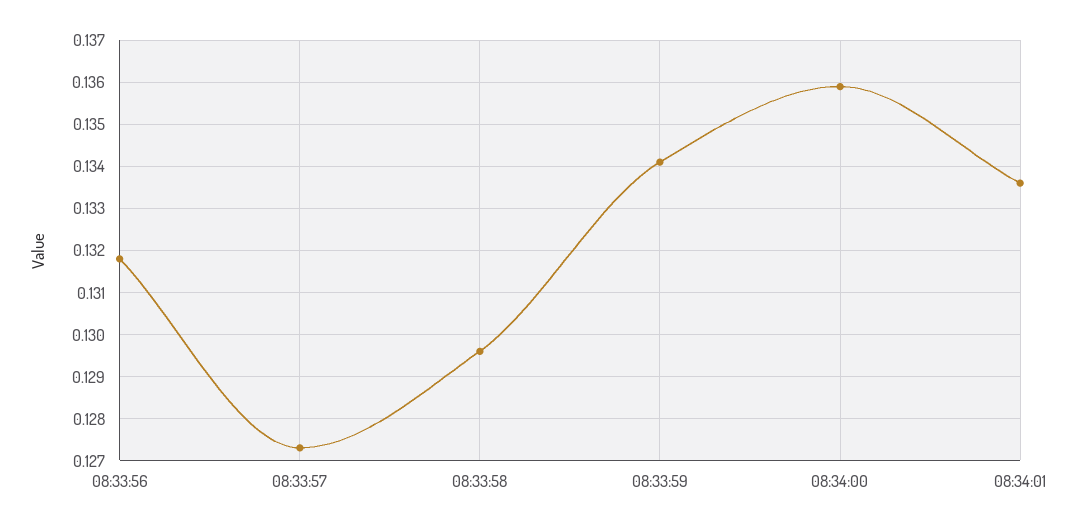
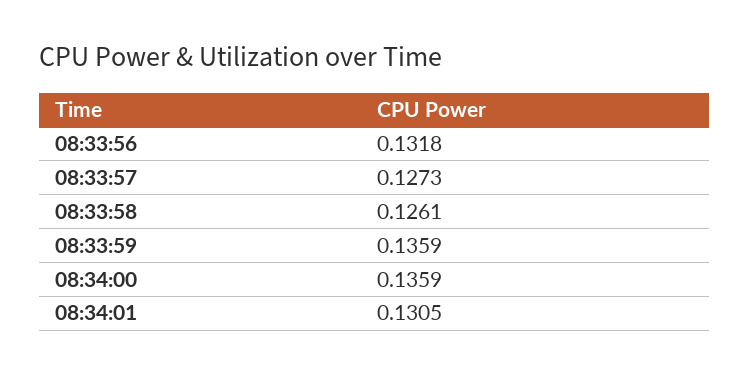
08:33:58: 0.1295 -> 0.1261
08:33:59: 0.134 -> 0.1359
08:34:01: 0.1335 -> 0.1305

